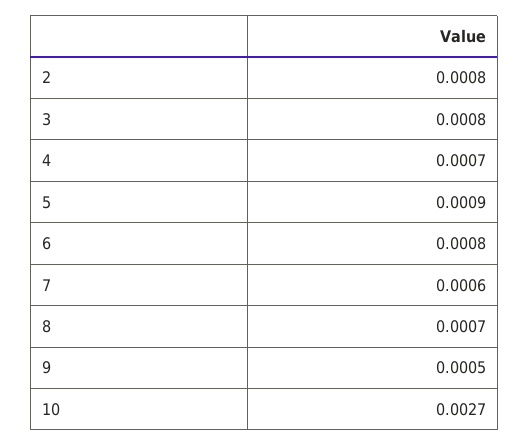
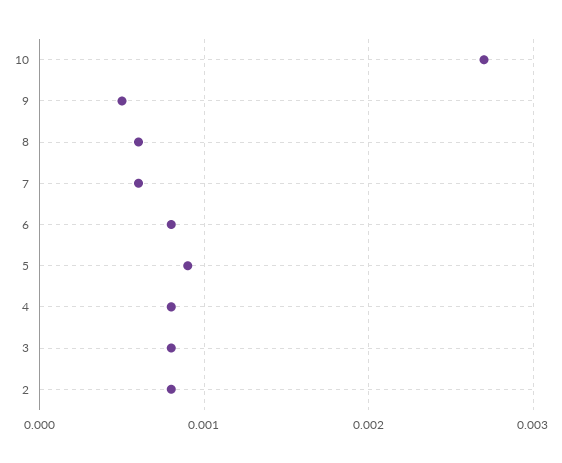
4: 0.0007 -> 0.0008
8: 0.0007 -> 0.0006

